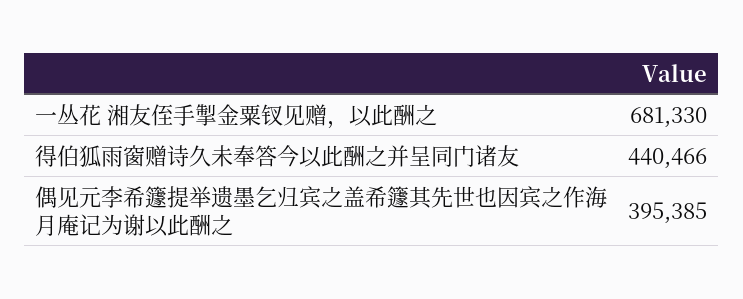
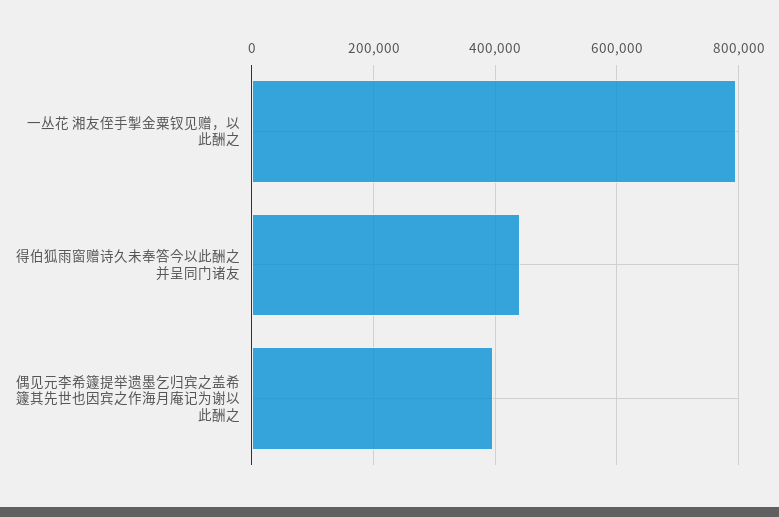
一丛花 湘友侄手掣金粟钗见赠，以此酬之: 681330 -> 800000

